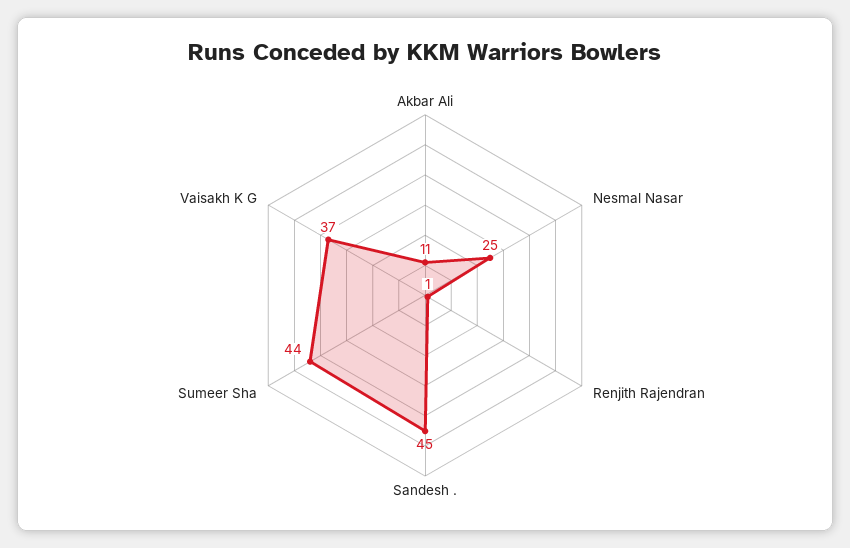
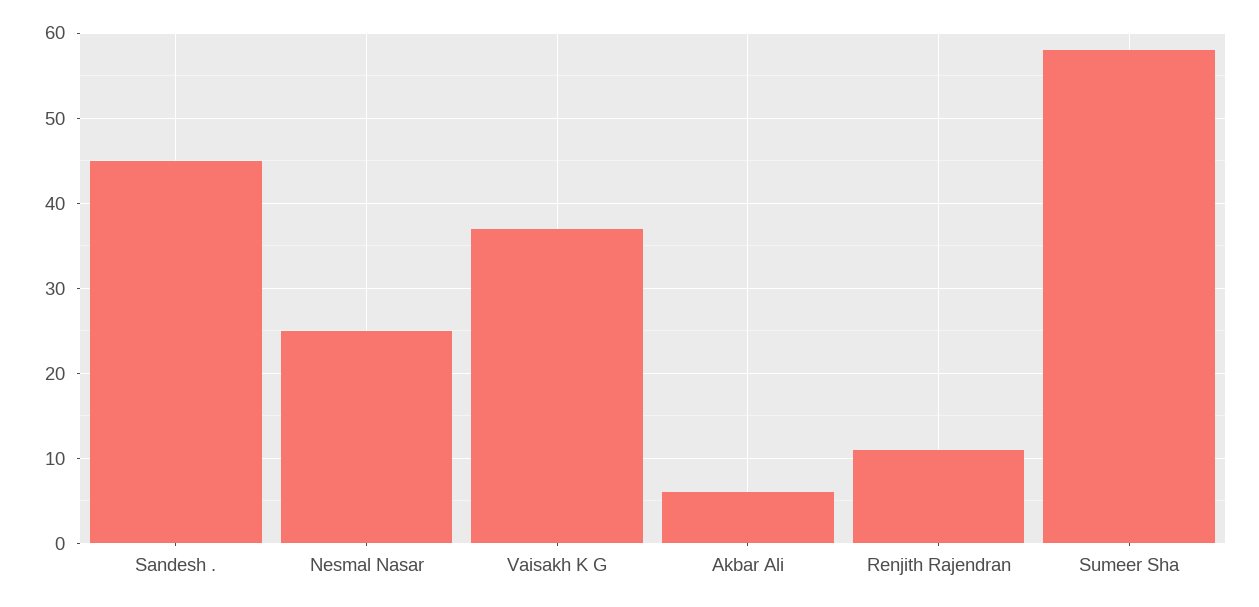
Akbar Ali: 11 -> 6
Renjith Rajendran: 1 -> 11
Sumeer Sha: 44 -> 58

